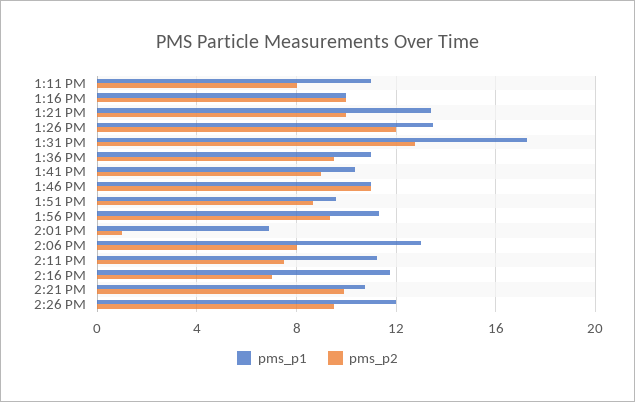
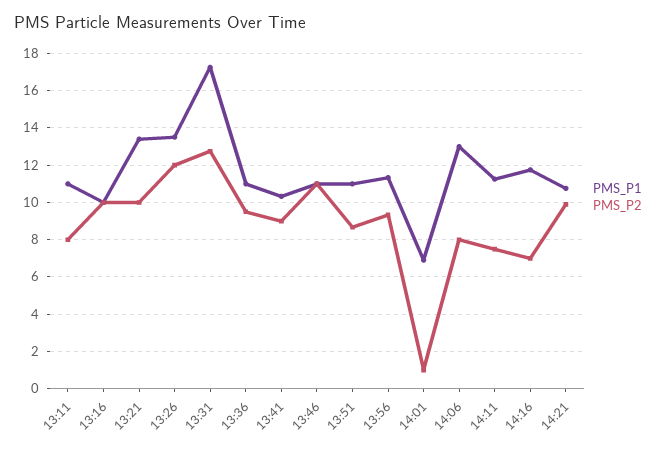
pms_p1, 1:51 PM: 9.5 -> 11
pms_p1, 2:26 PM: 12 -> none
pms_p2, 2:26 PM: 9.5 -> none

